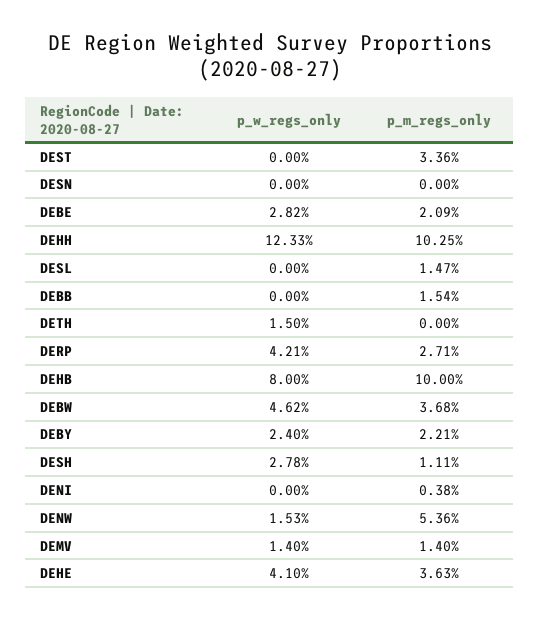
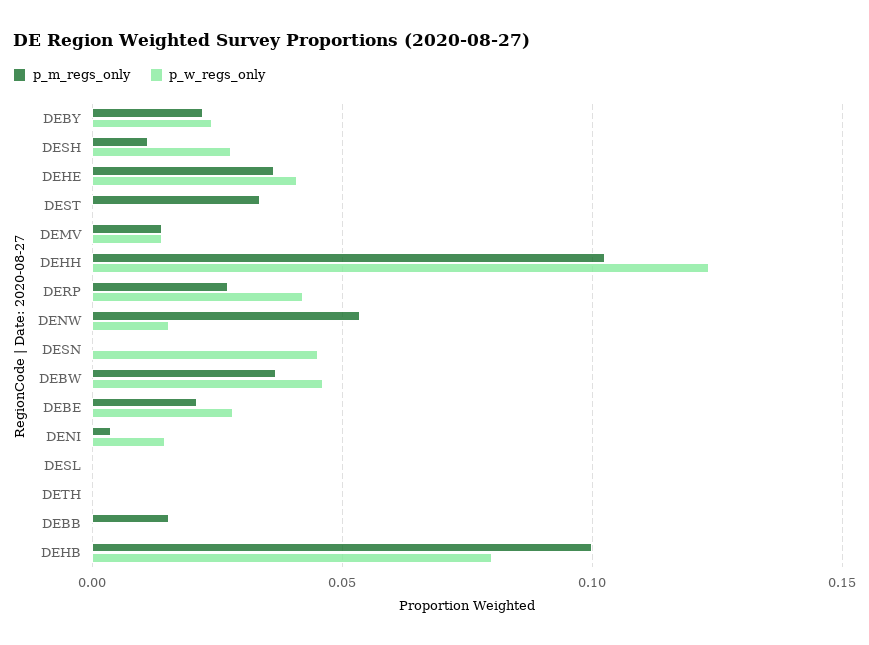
p_w_regs_only, DESN: 0 -> 0.045
p_m_regs_only, DESL: 0.0147 -> 0
p_w_regs_only, DETH: 0.015 -> 0
p_w_regs_only, DENI: 0 -> 0.015

